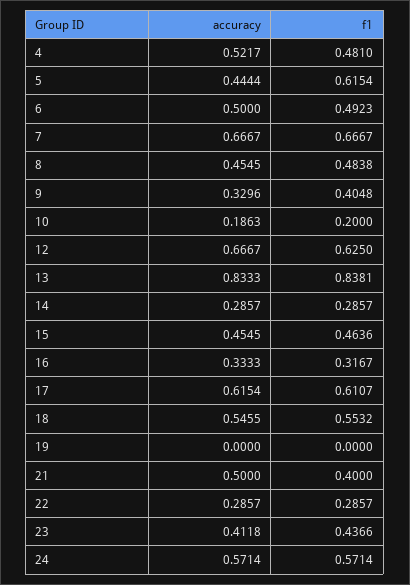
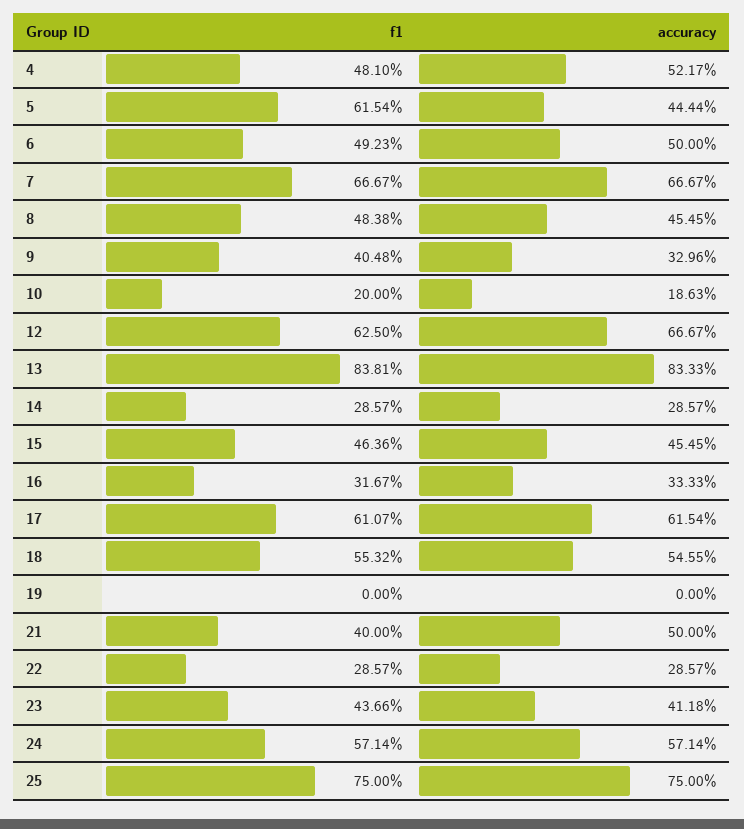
f1, 25: none -> 0.75
accuracy, 25: none -> 0.75

